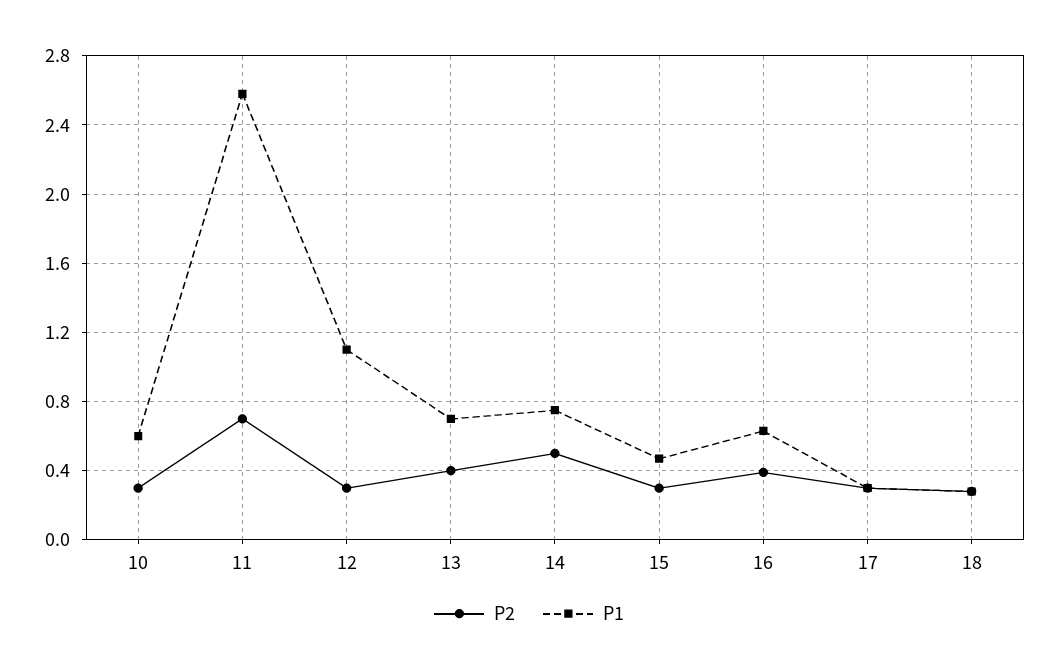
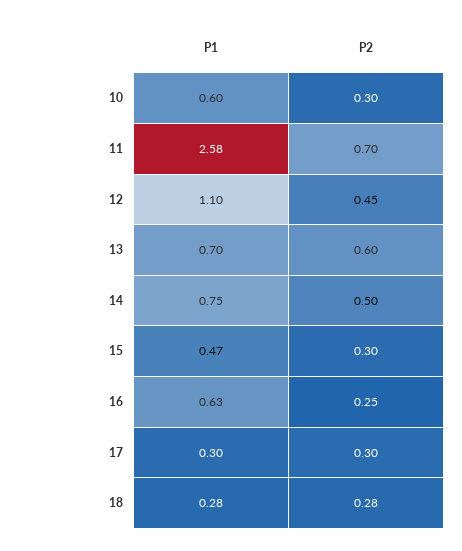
P2, 12: 0.3 -> 0.45
P2, 13: 0.4 -> 0.6
P2, 16: 0.4 -> 0.25

